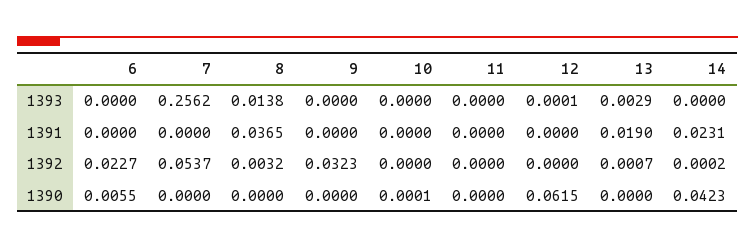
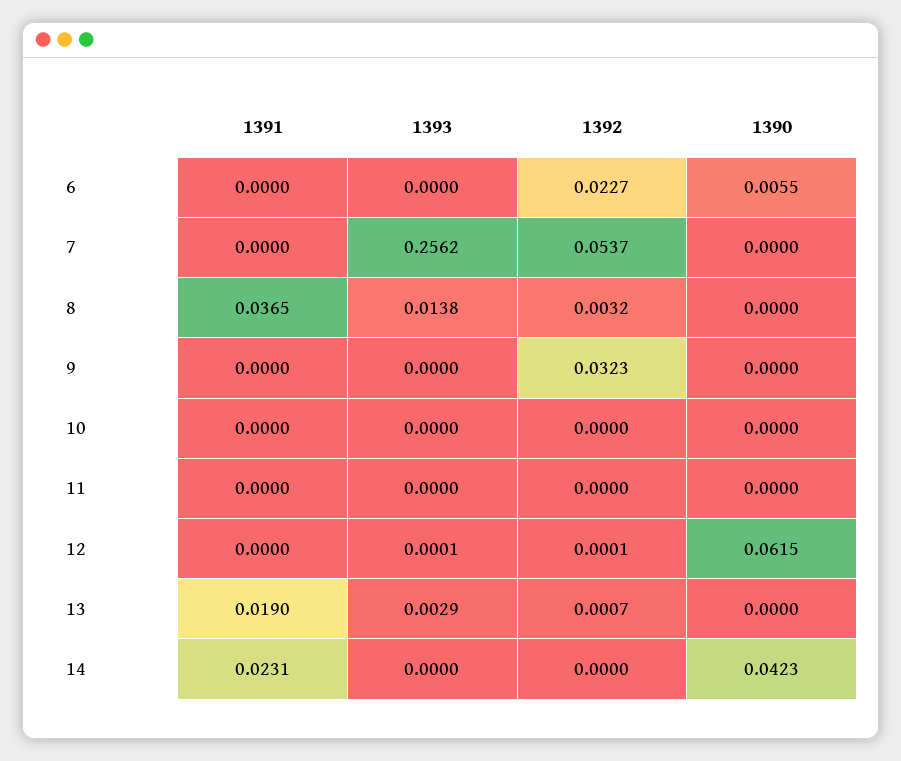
12, 1392: 0 -> 0.0001
14, 1392: 0.0002 -> 0
10, 1390: 0.0001 -> 0

